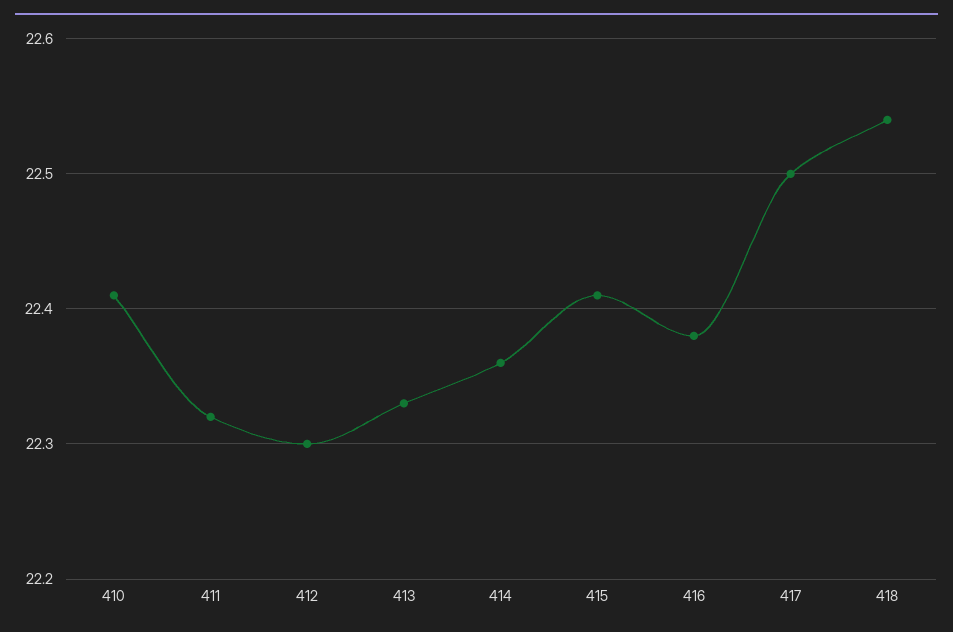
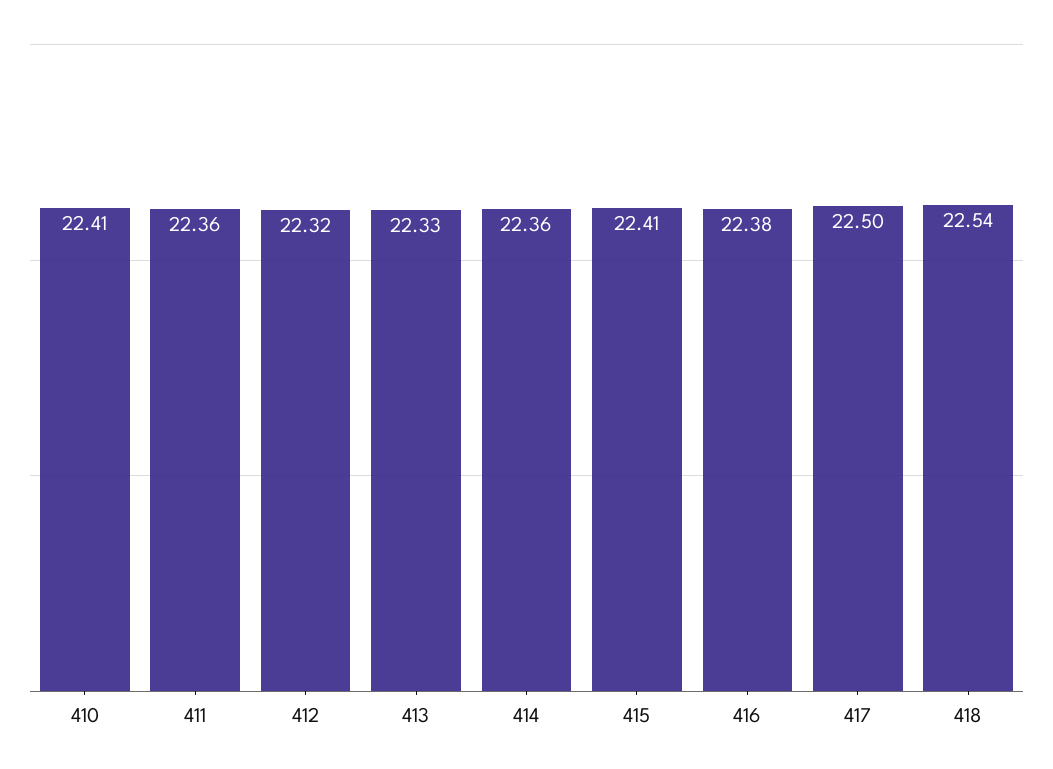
411: 22.32 -> 22.36
412: 22.3 -> 22.32

